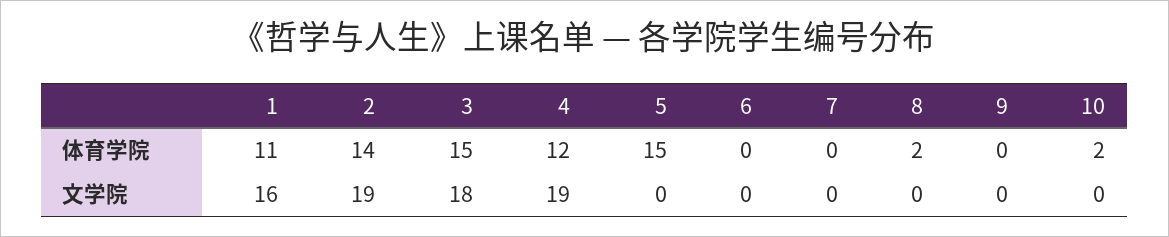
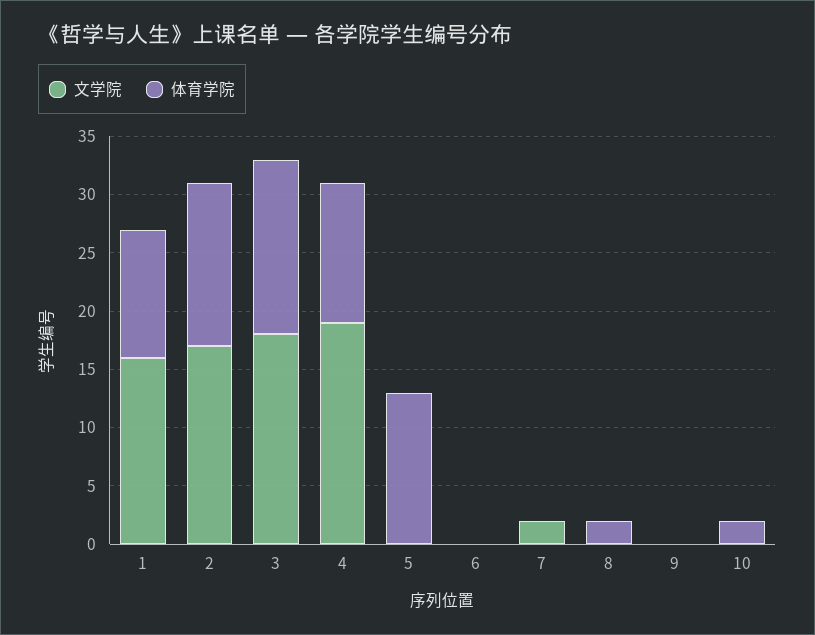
体育学院, 5: 15 -> 13
文学院, 2: 19 -> 17
文学院, 7: 0 -> 2

